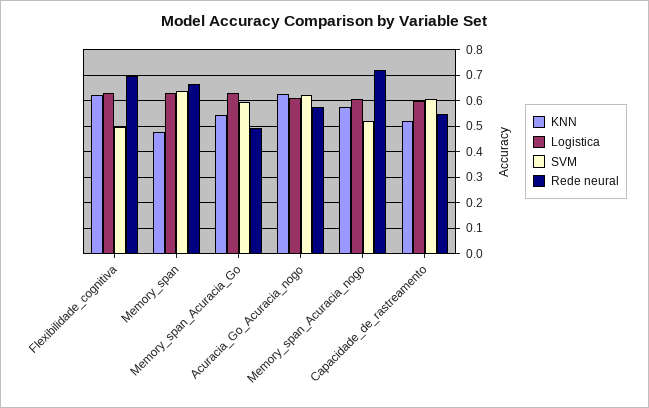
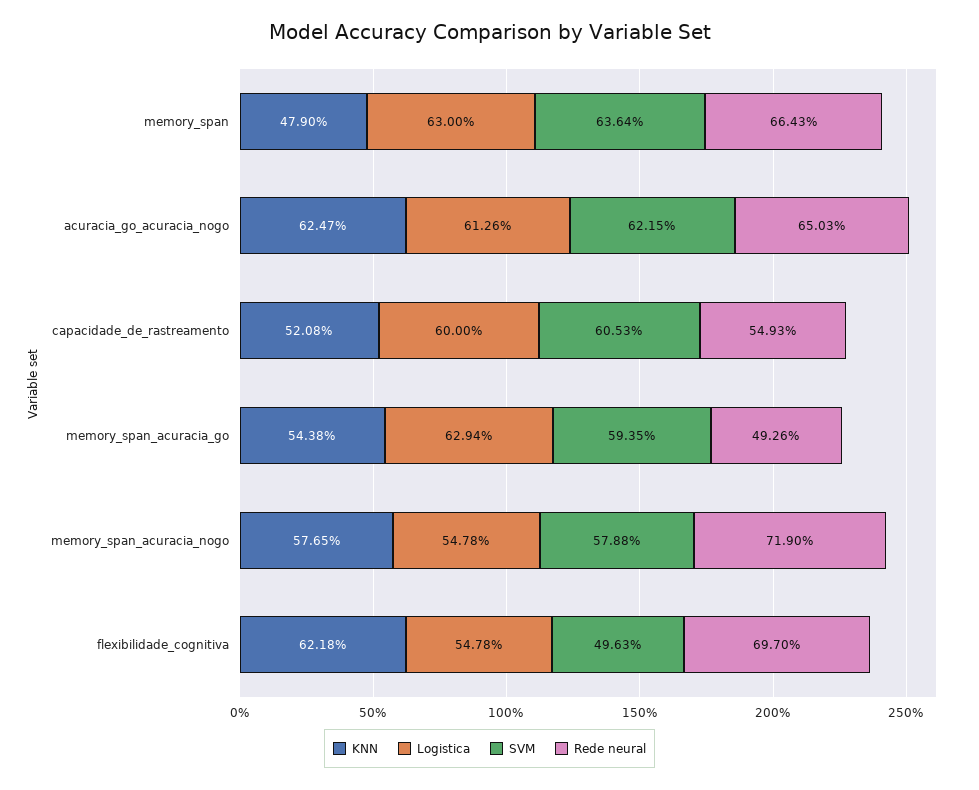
Logistica, Flexibilidade_cognitiva: 0.625 -> 0.5478
Rede neural, Acuracia_Go_Acuracia_nogo: 0.575 -> 0.6503
Logistica, Memory_span_Acuracia_nogo: 0.6 -> 0.5478
SVM, Memory_span_Acuracia_nogo: 0.525 -> 0.5788

